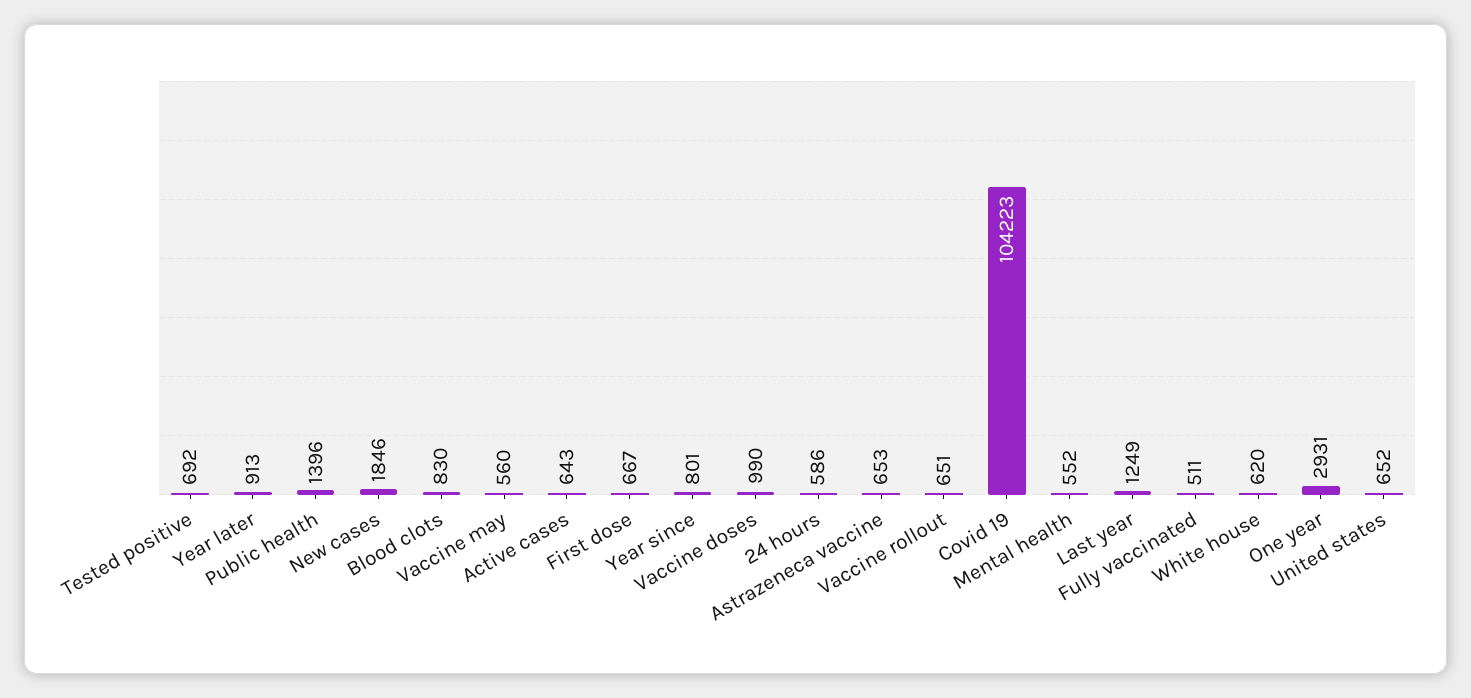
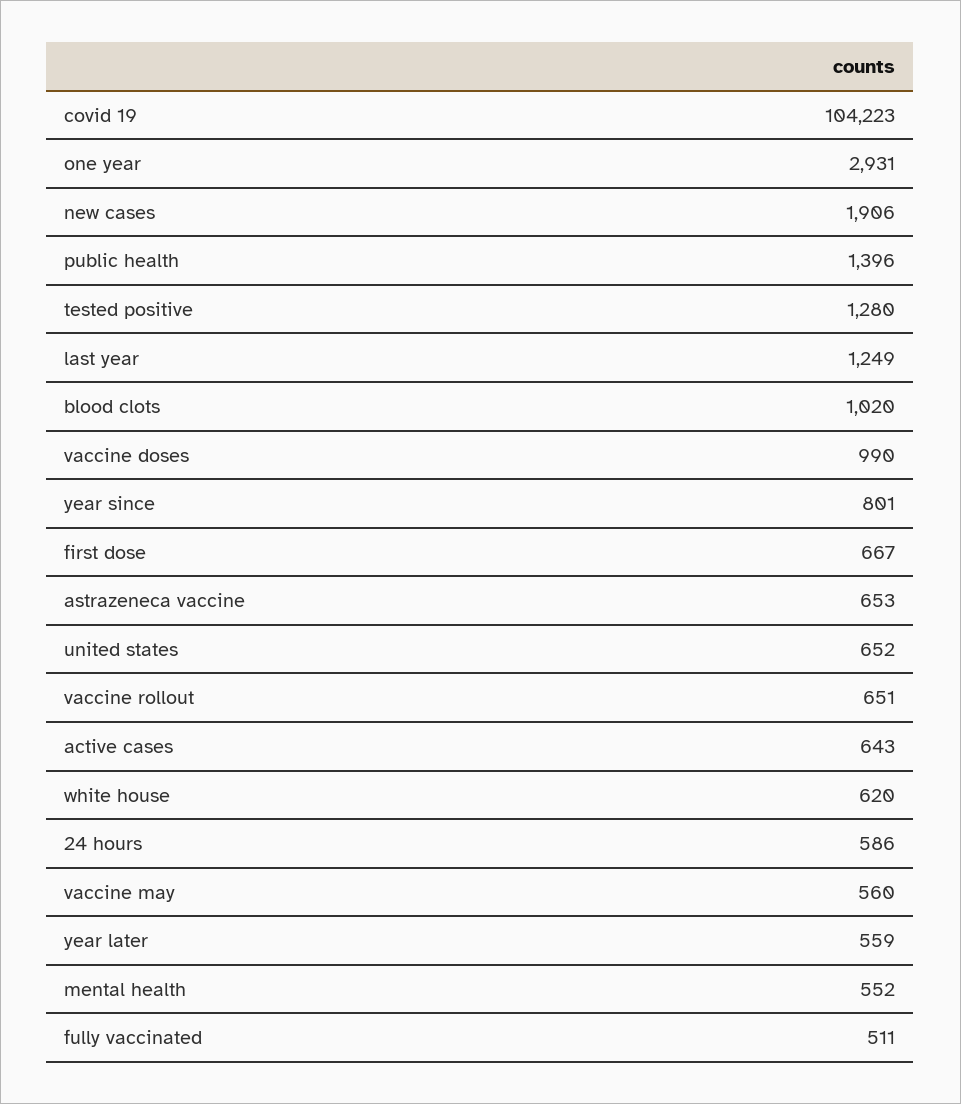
Tested positive: 692 -> 1280
Year later: 913 -> 559
New cases: 1846 -> 1906
Blood clots: 830 -> 1020

